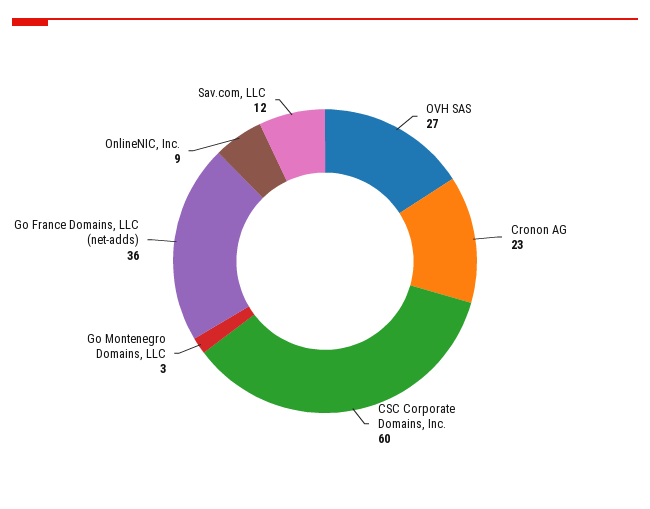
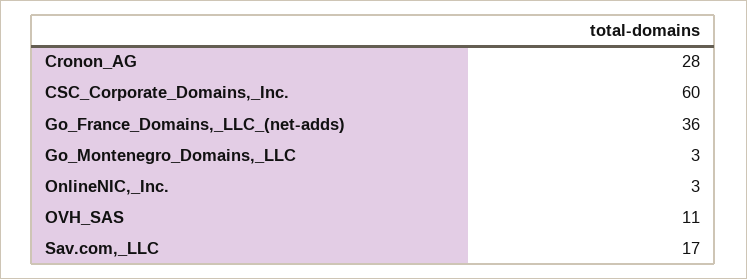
OVH SAS: 27 -> 11
Cronon AG: 23 -> 28
OnlineNIC, Inc.: 9 -> 3
Sav.com, LLC: 12 -> 17

